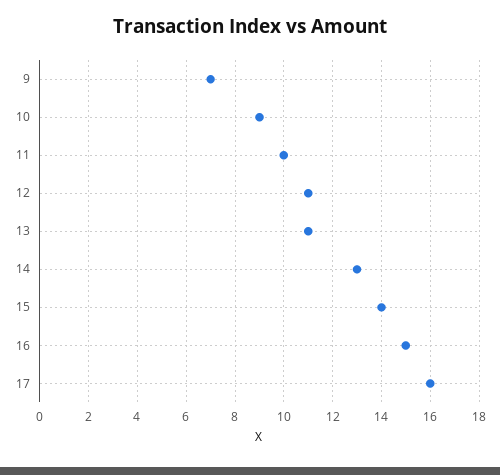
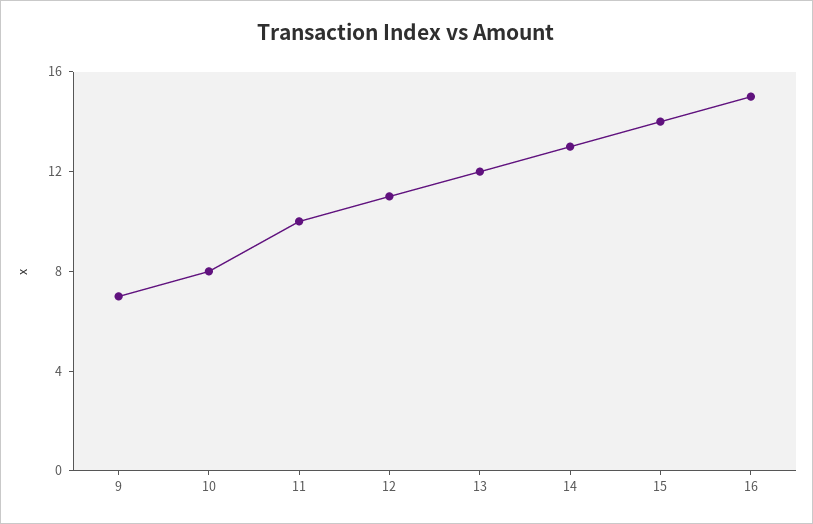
10: 9 -> 8
13: 11 -> 12
17: 16 -> none

